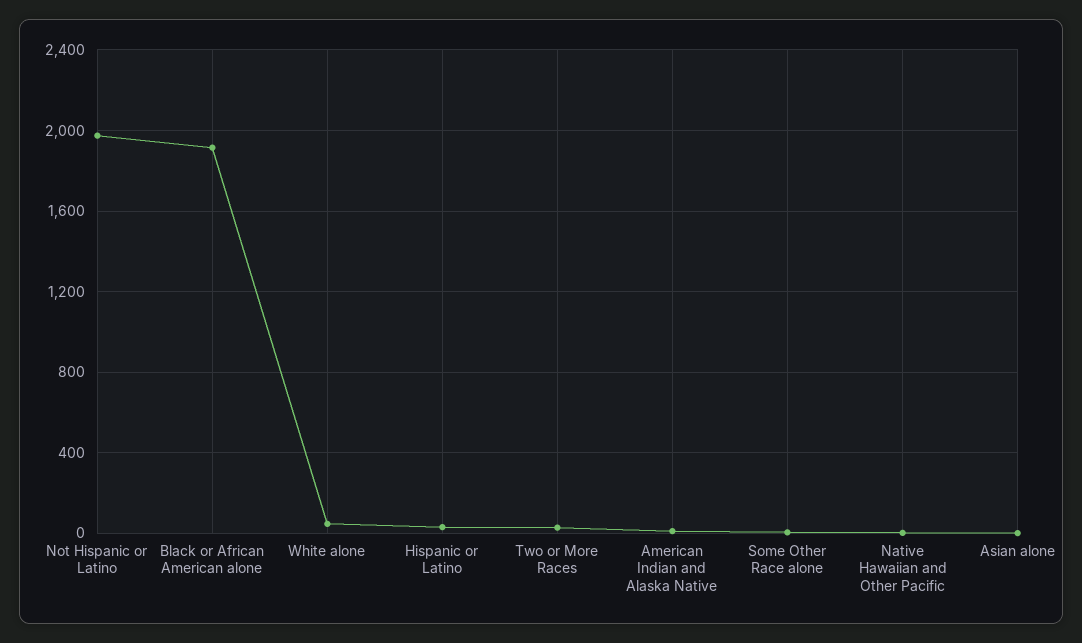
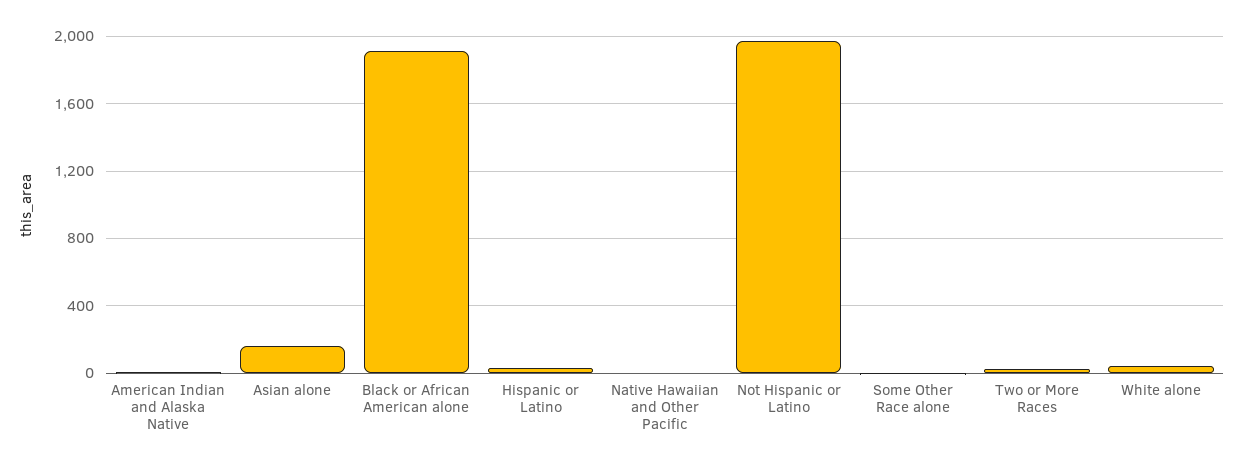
Asian alone: 0 -> 150

